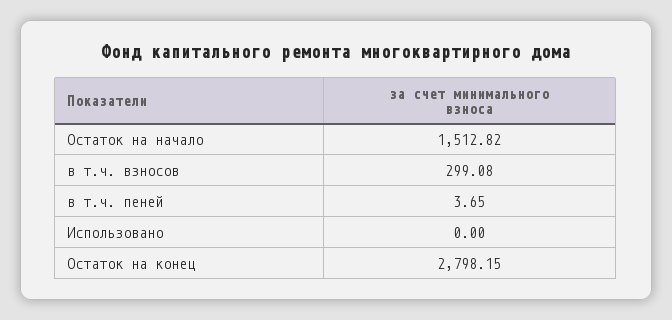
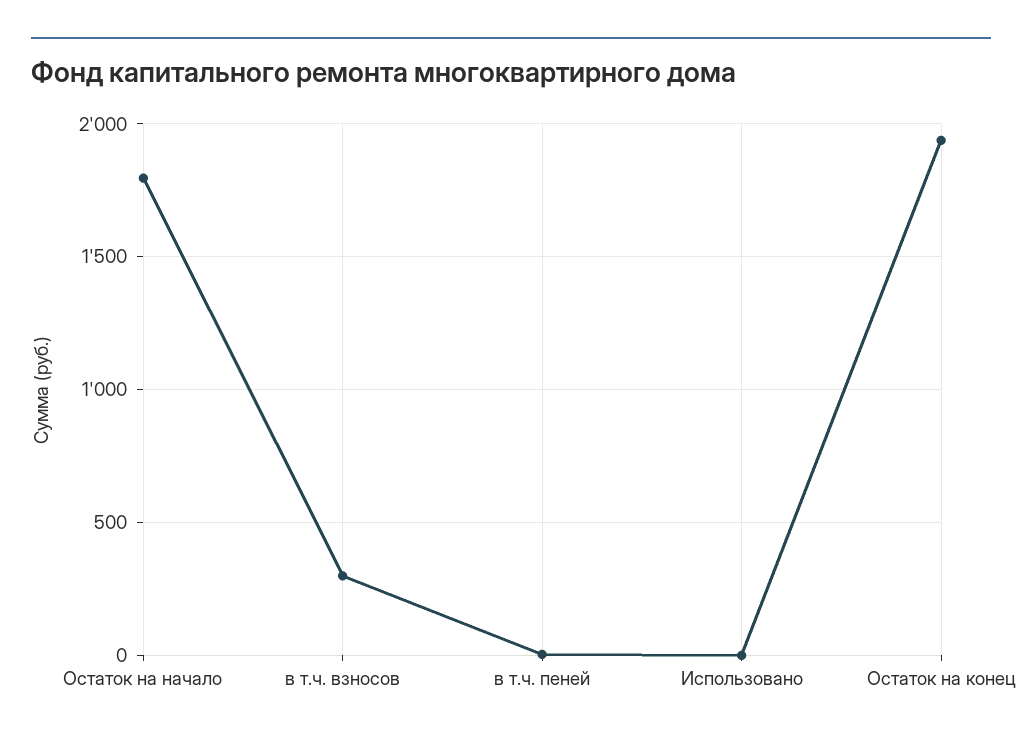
Остаток на начало: 1512.82 -> 1800
Остаток на конец: 2798.15 -> 1950

